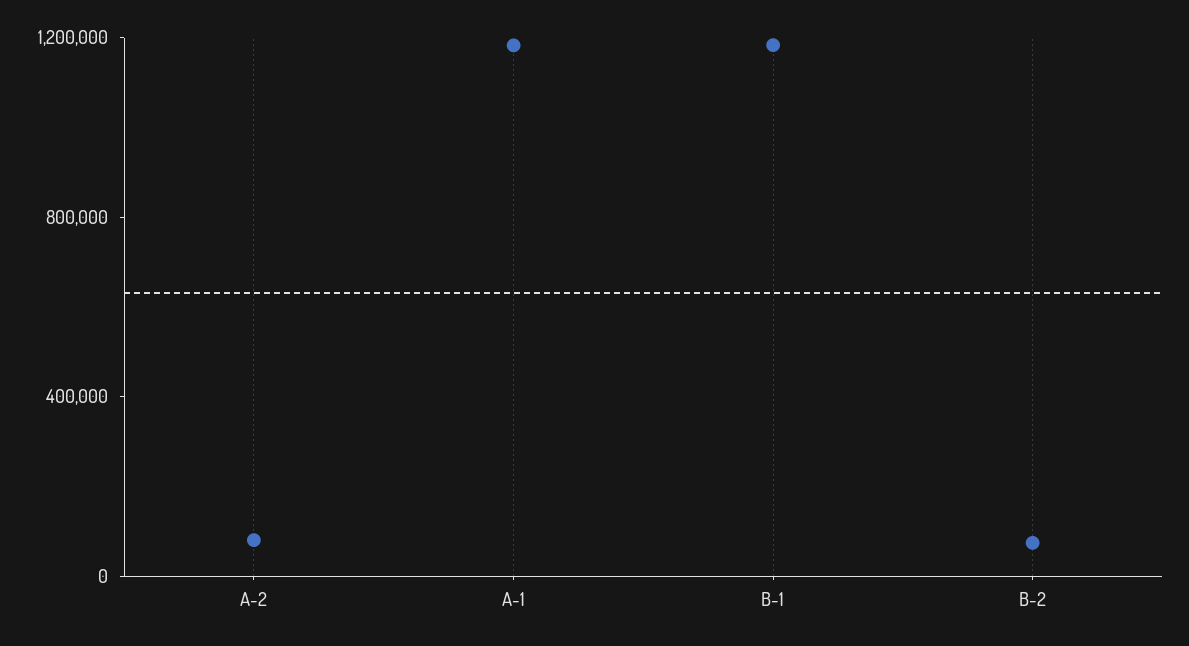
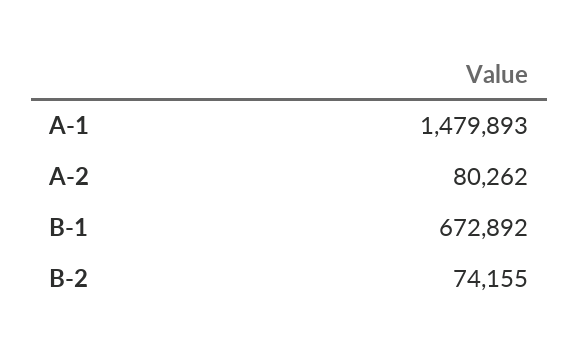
A-1: 1200000 -> 1479893
B-1: 1200000 -> 672892

